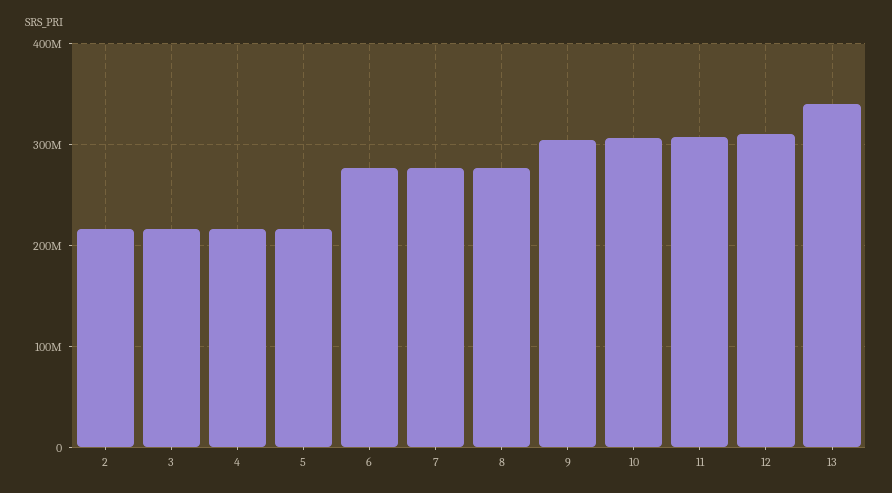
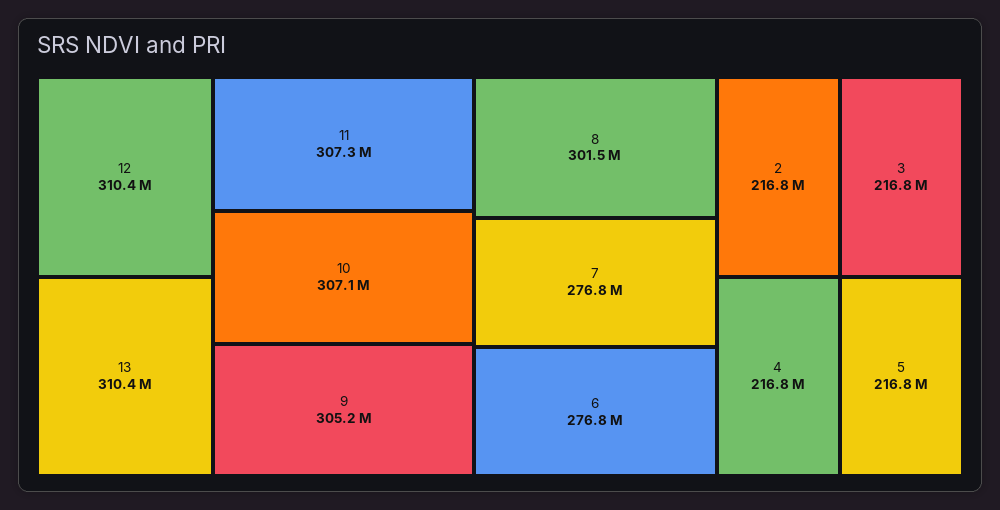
8: 280000000 -> 301500000
13: 340000000 -> 310400000

